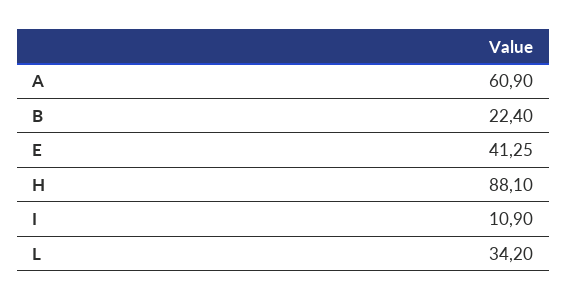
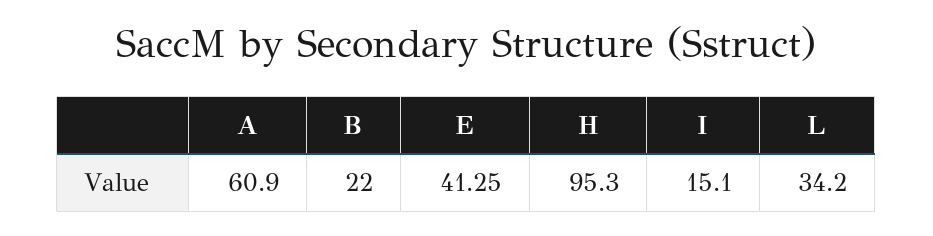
B: 22.4 -> 22
H: 88.1 -> 95.3
I: 10.9 -> 15.1

